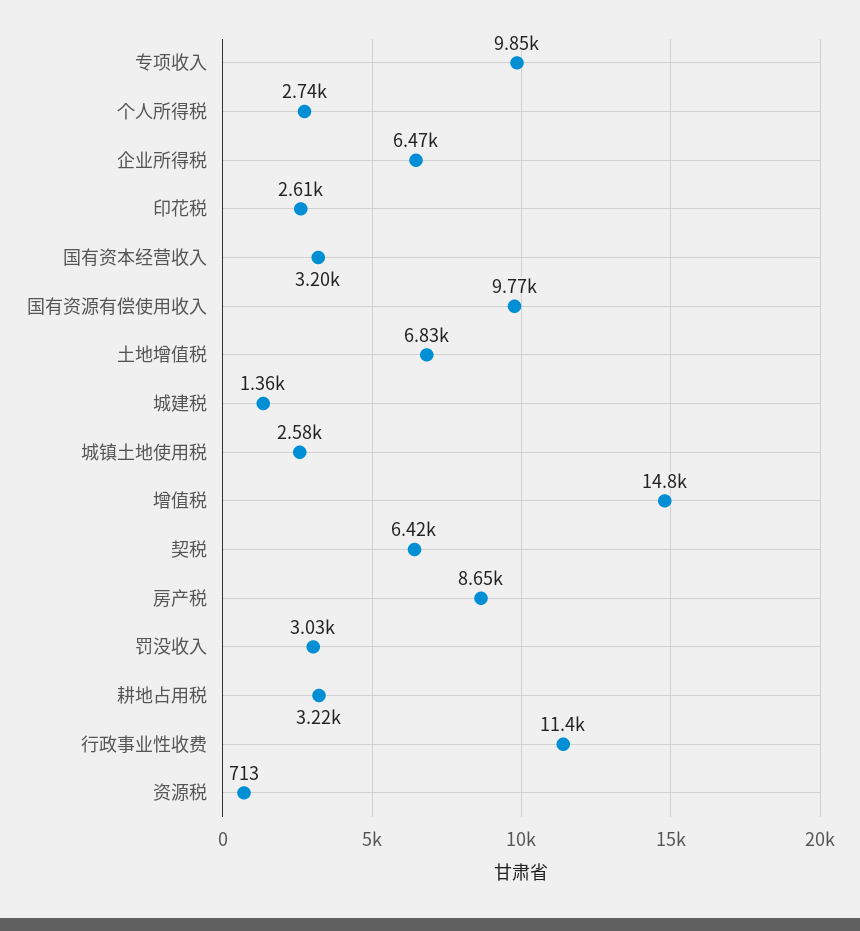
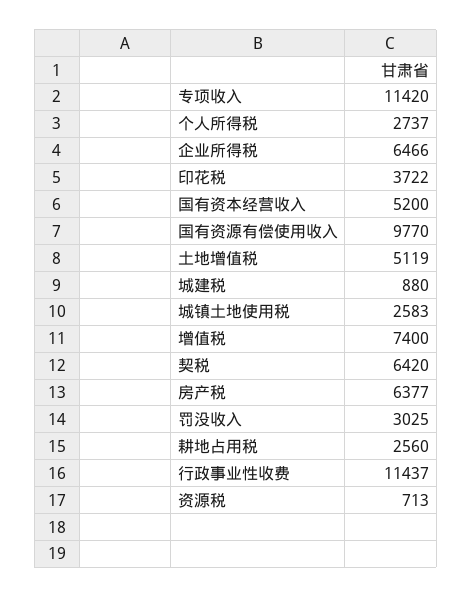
专项收入: 9850 -> 11420
印花税: 2610 -> 3722
国有资本经营收入: 3200 -> 5200
土地增值税: 6830 -> 5119
城建税: 1360 -> 880
增值税: 14800 -> 7400
房产税: 8650 -> 6377
耕地占用税: 3220 -> 2560

